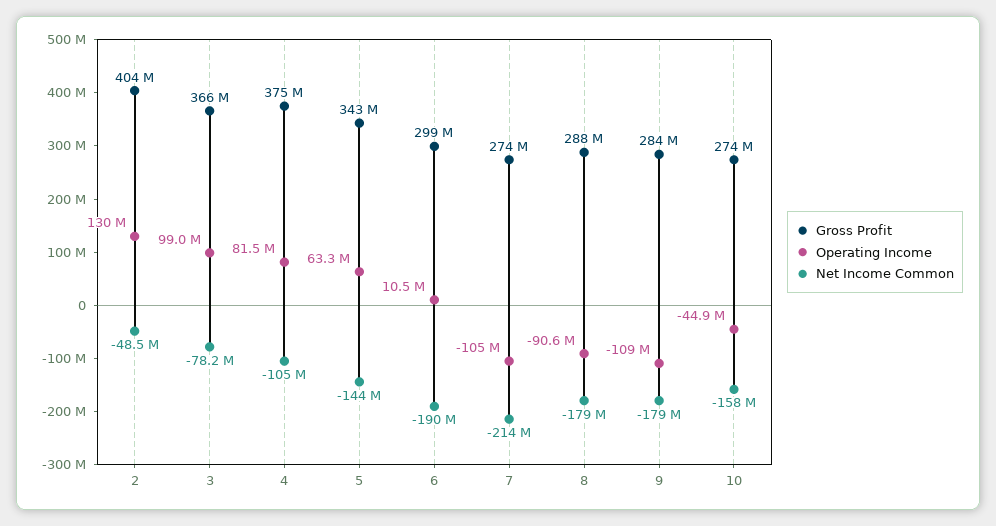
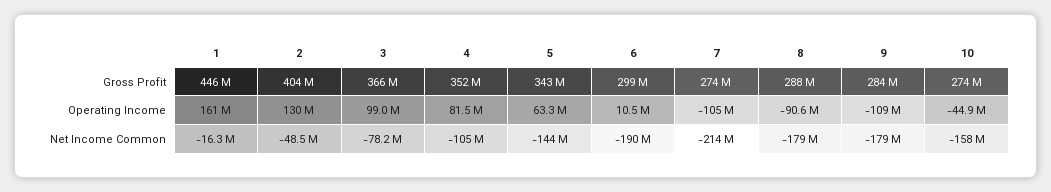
Gross Profit, 4: 375000000 -> 352000000
Gross Profit, 1: none -> 446000000
Operating Income, 1: none -> 161000000
Net Income Common, 1: none -> -16300000

